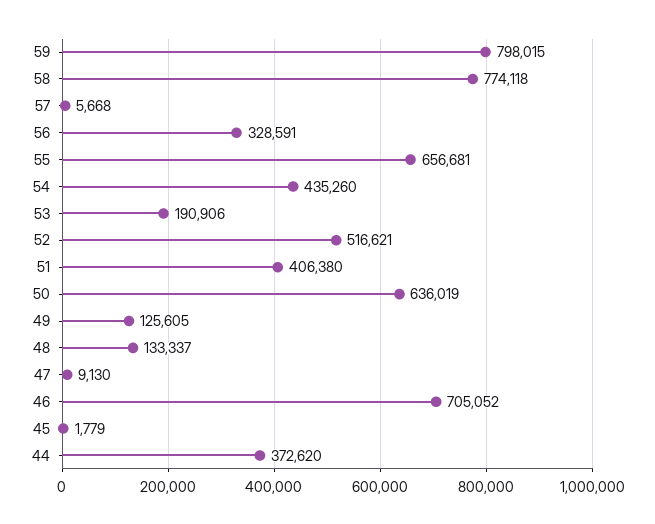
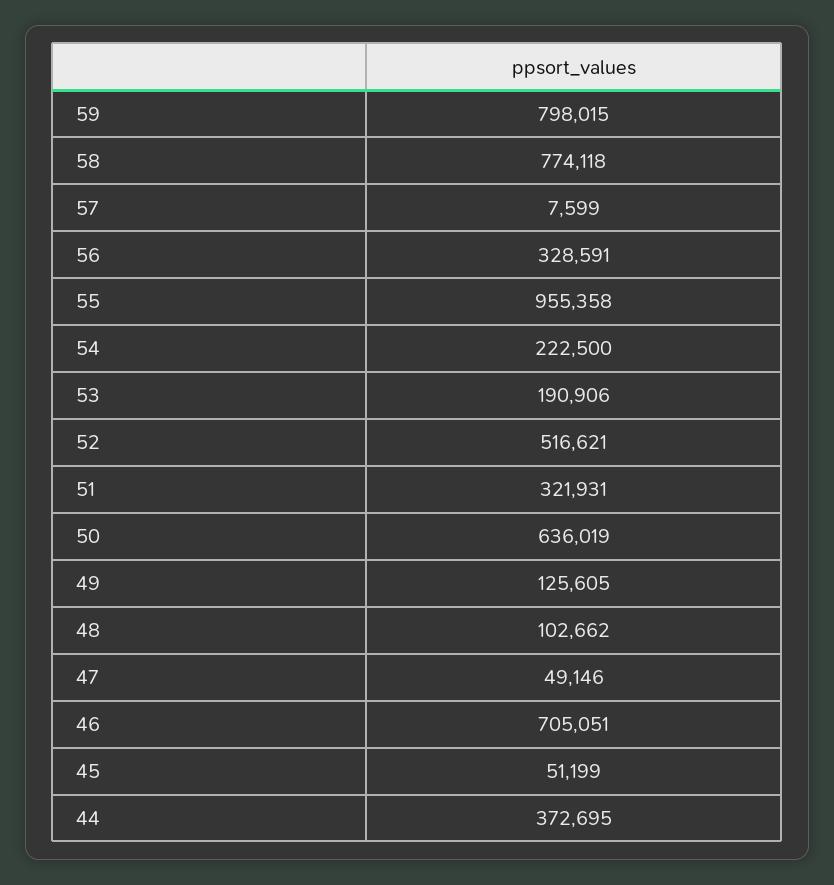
57: 5668 -> 7599
55: 656681 -> 955358
54: 435260 -> 222500
51: 406380 -> 321931
48: 133337 -> 102662
47: 9130 -> 49146
46: 705052 -> 705051
45: 1779 -> 51199
44: 372620 -> 372695

